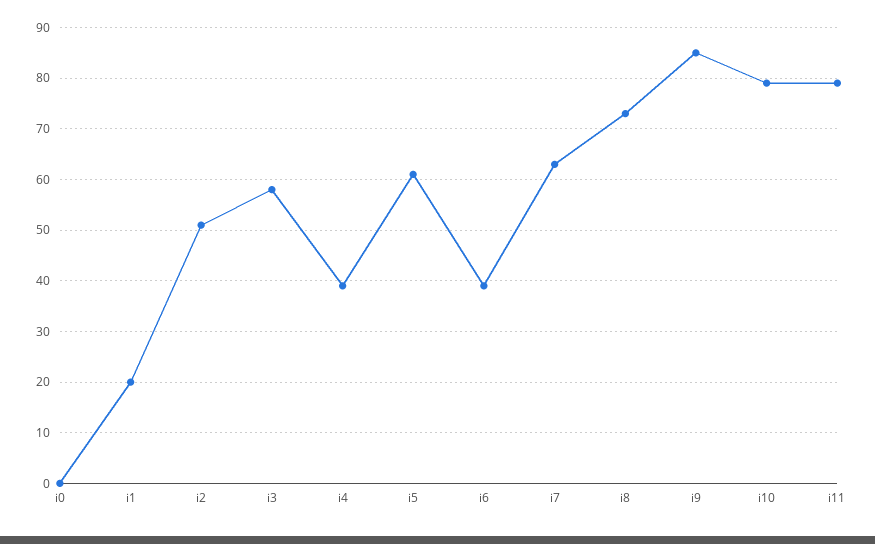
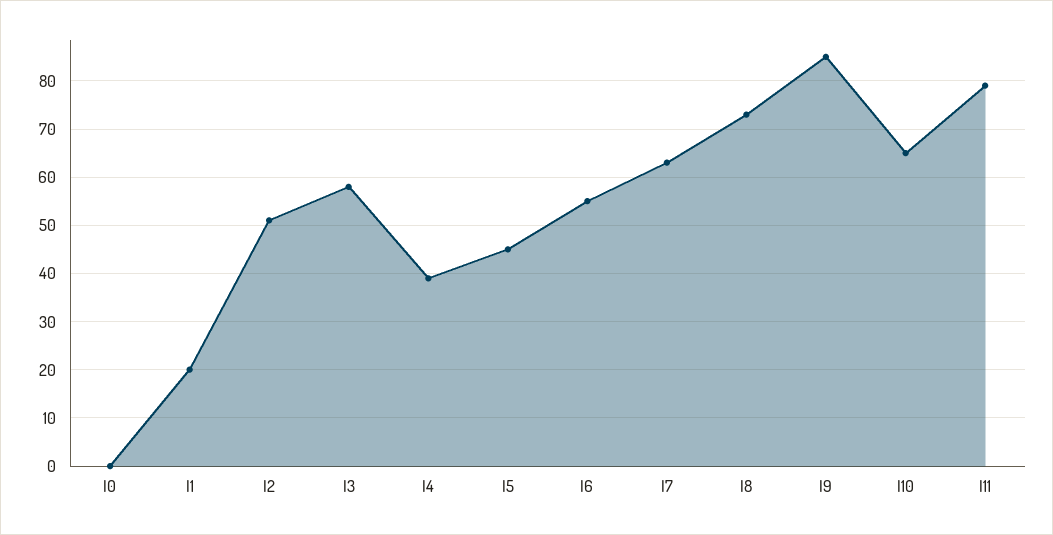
i5: 60 -> 45
i6: 40 -> 55
i10: 80 -> 65

